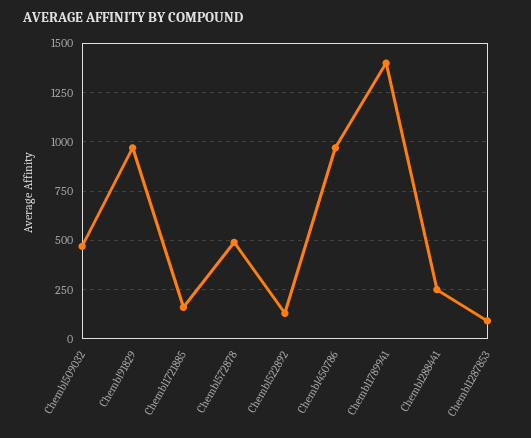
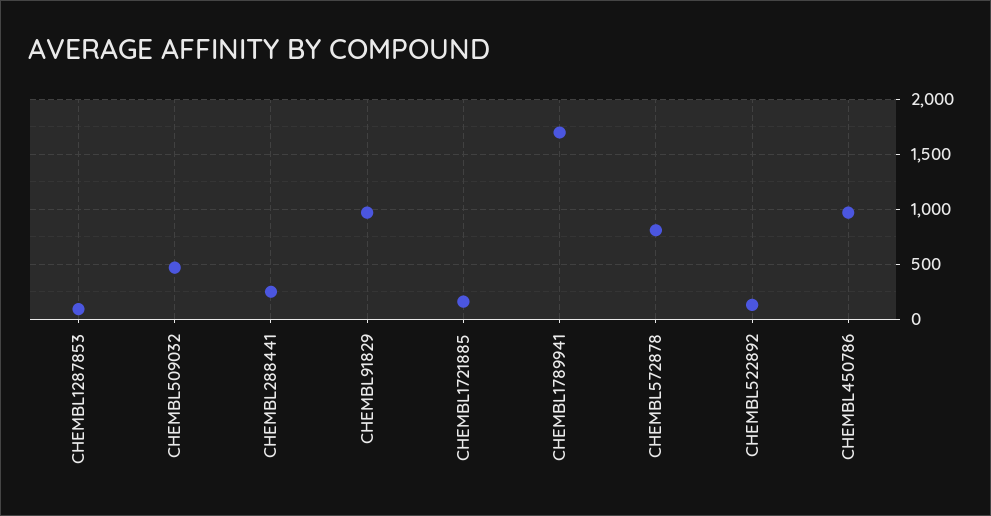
Chembl572878: 500 -> 800
Chembl1789941: 1400 -> 1700

